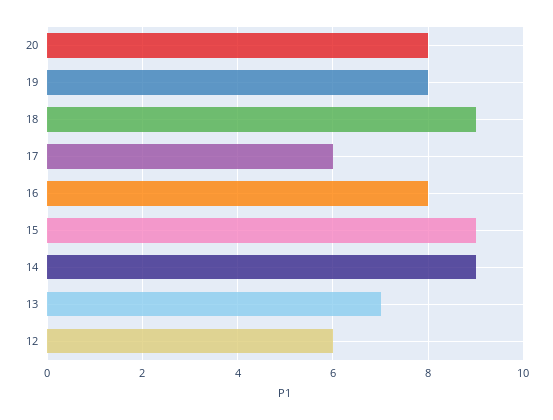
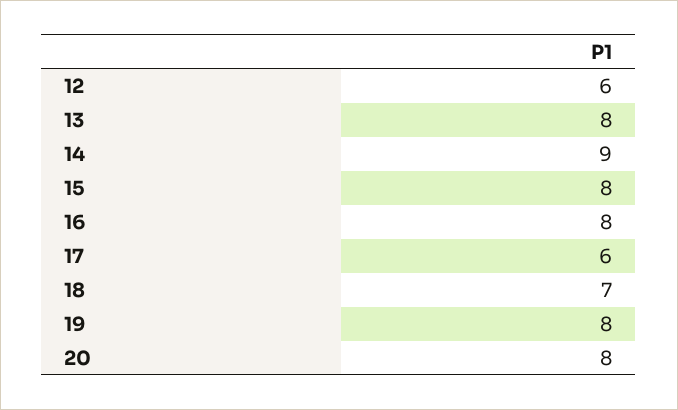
18: 9 -> 7
15: 9 -> 8
13: 7 -> 8

